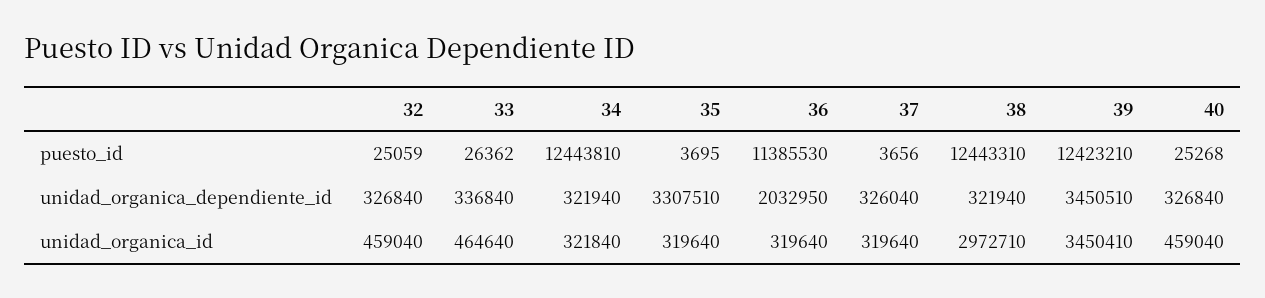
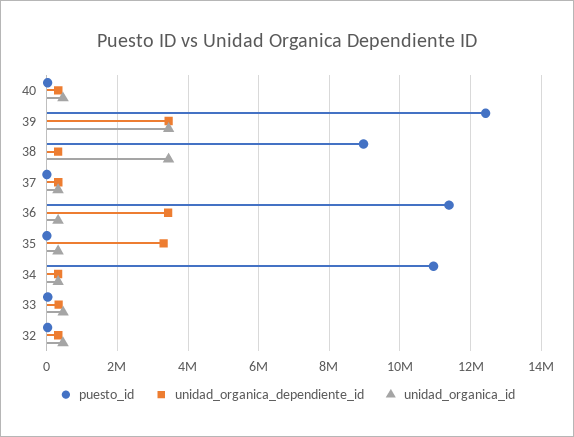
puesto_id, 34: 12443810 -> 11000000
puesto_id, 38: 12443310 -> 9000000
unidad_organica_dependiente_id, 36: 2032950 -> 3400000
unidad_organica_id, 38: 2972710 -> 3400000

